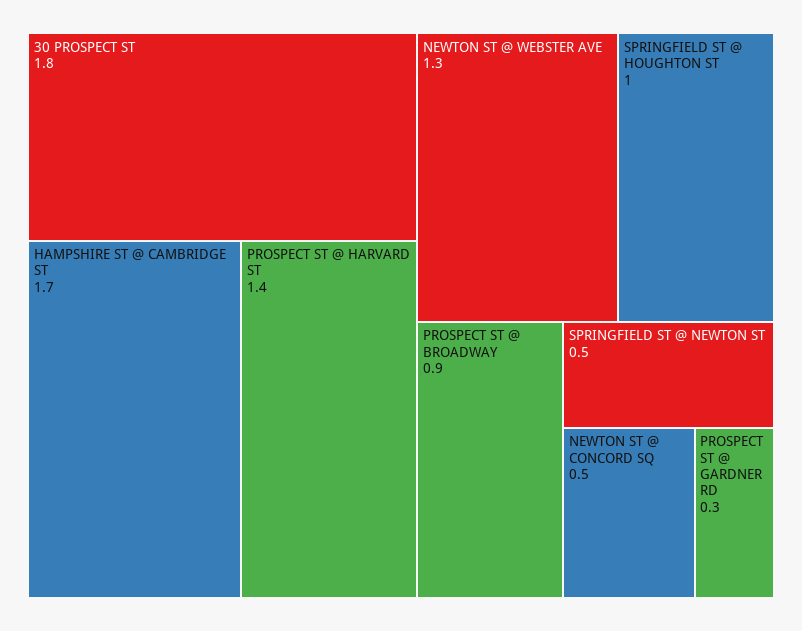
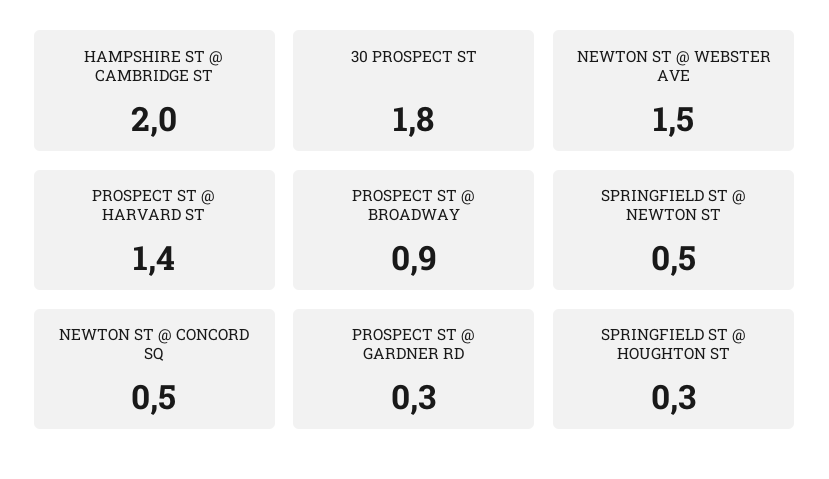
HAMPSHIRE ST @ CAMBRIDGE ST: 1.7 -> 2
NEWTON ST @ WEBSTER AVE: 1.3 -> 1.5
SPRINGFIELD ST @ HOUGHTON ST: 1 -> 0.3

